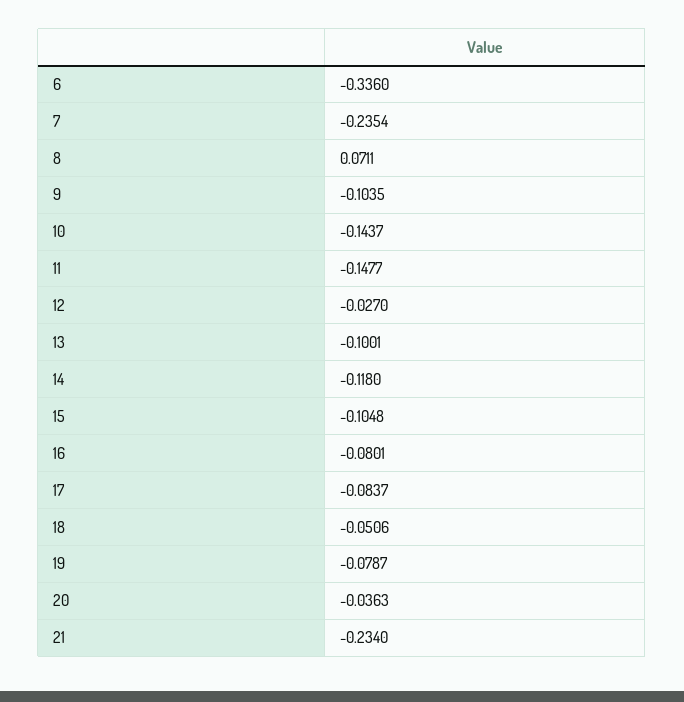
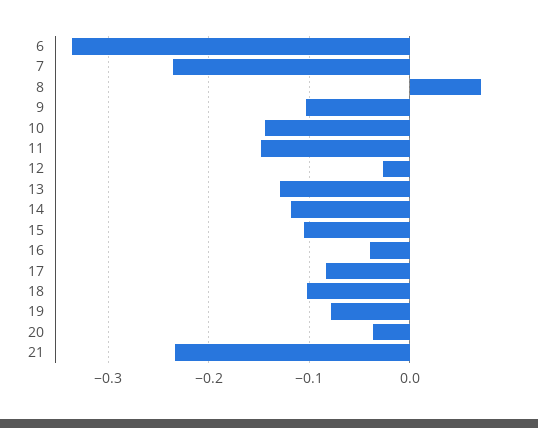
13: -0.1001 -> -0.13
16: -0.0801 -> -0.04
18: -0.0506 -> -0.1

